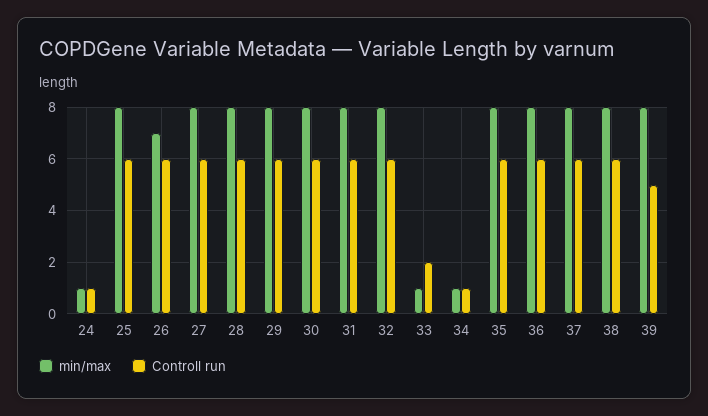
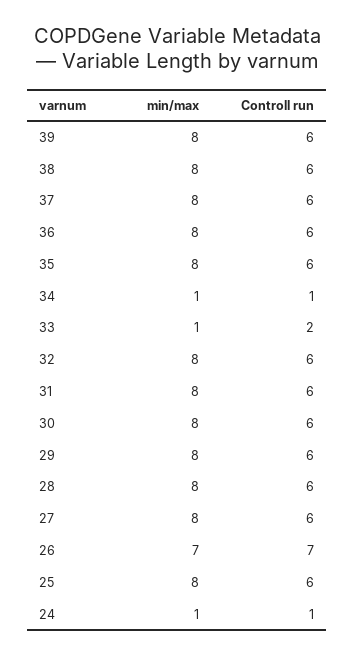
Controll run, 26: 6 -> 7
Controll run, 39: 5 -> 6

